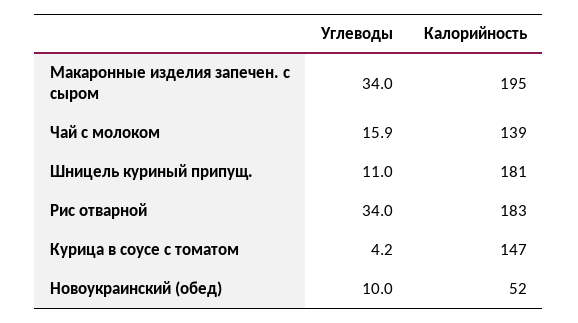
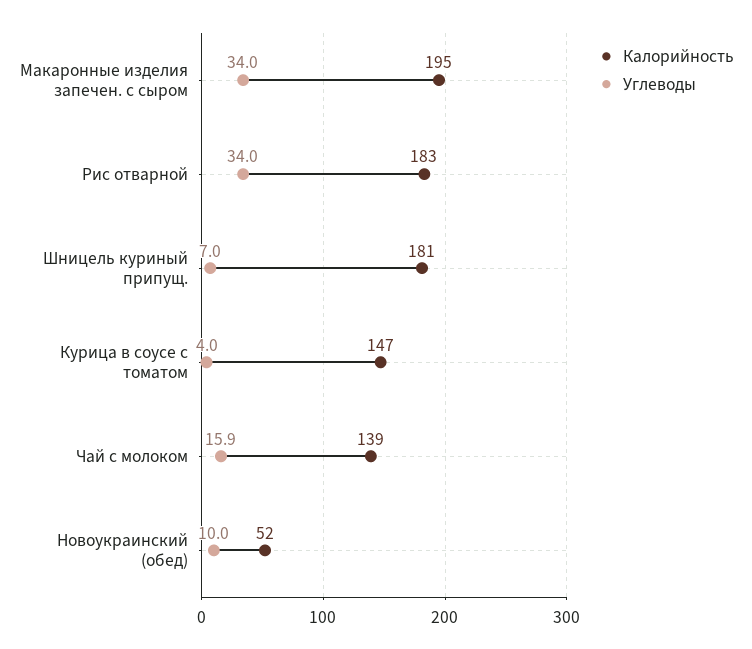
Углеводы, Шницель куриный припущ.: 11 -> 7
Углеводы, Курица в соусе с томатом: 4.2 -> 4

